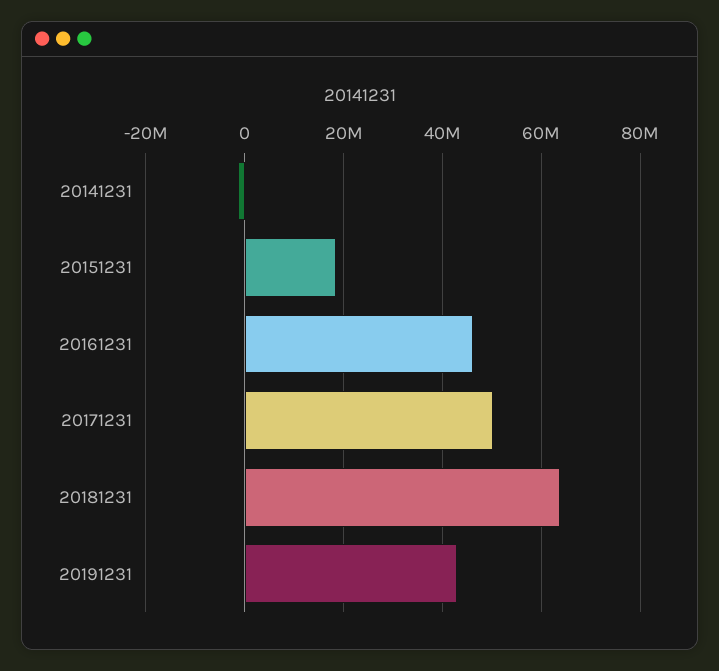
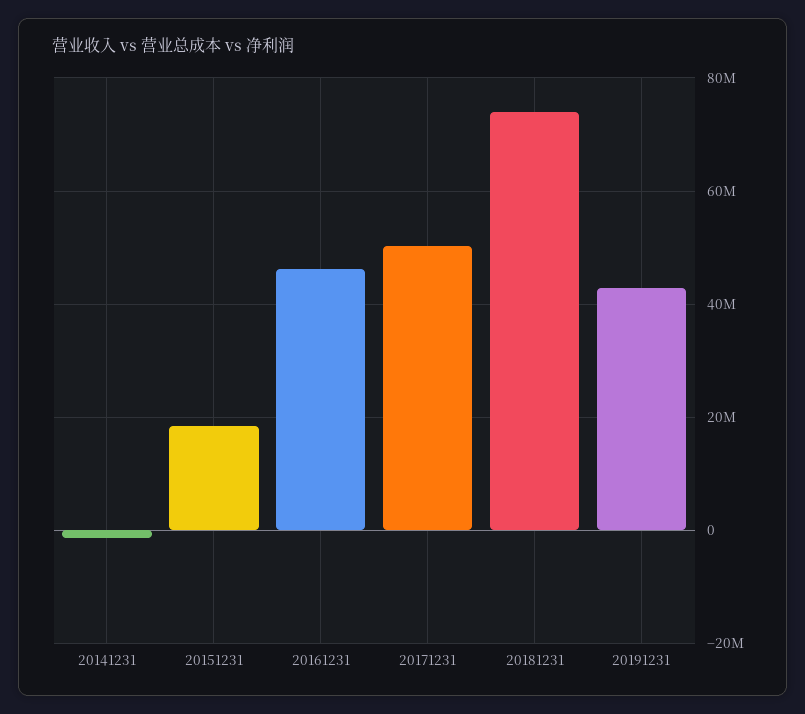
20181231: 64000000 -> 74000000

